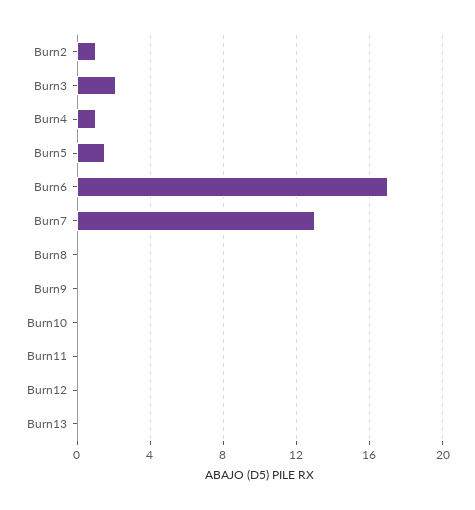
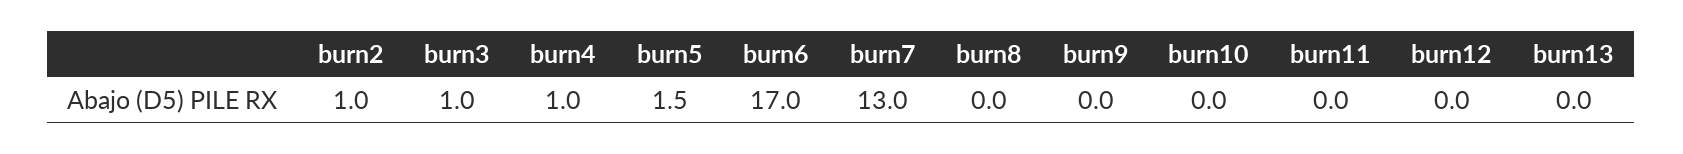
Burn3: 2 -> 1

